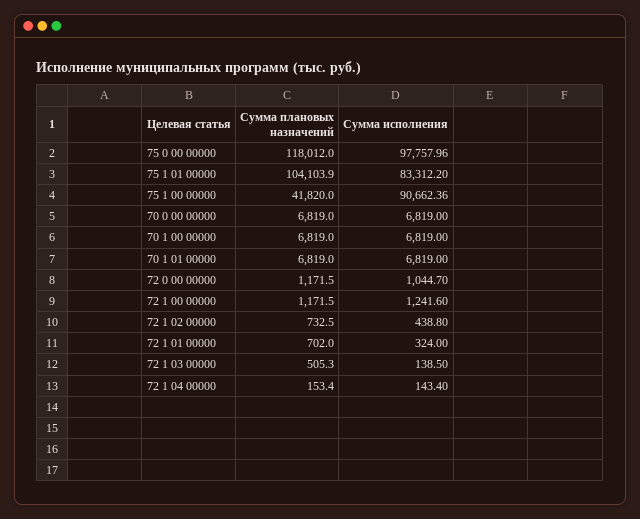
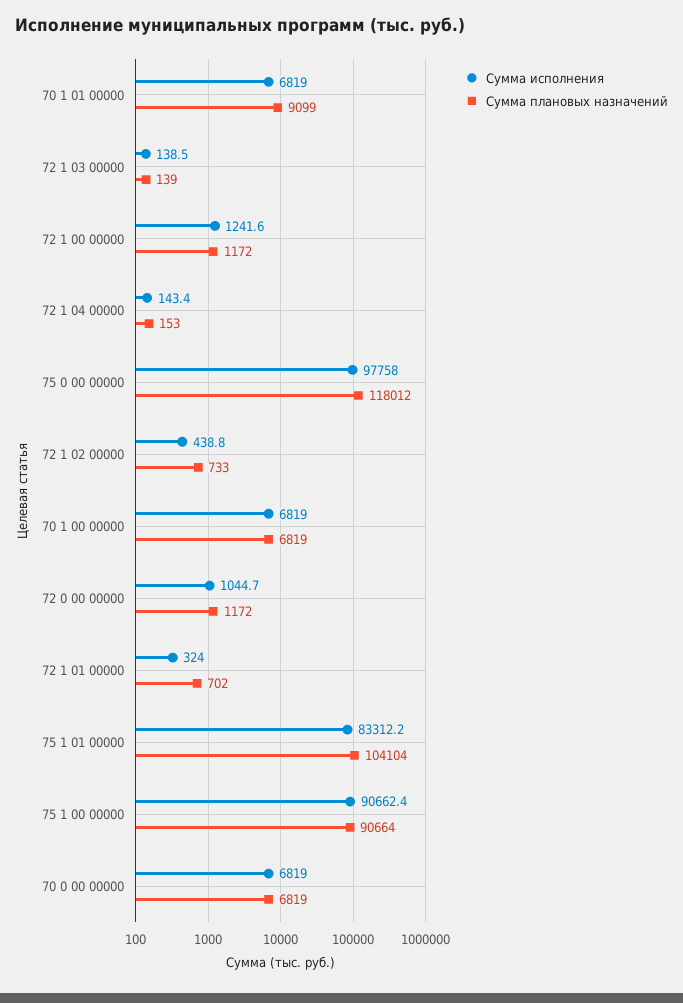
Сумма плановых назначений, 75 1 00 00000: 41820 -> 90664
Сумма плановых назначений, 70 1 01 00000: 6819 -> 9099
Сумма плановых назначений, 72 1 03 00000: 505.3 -> 139

